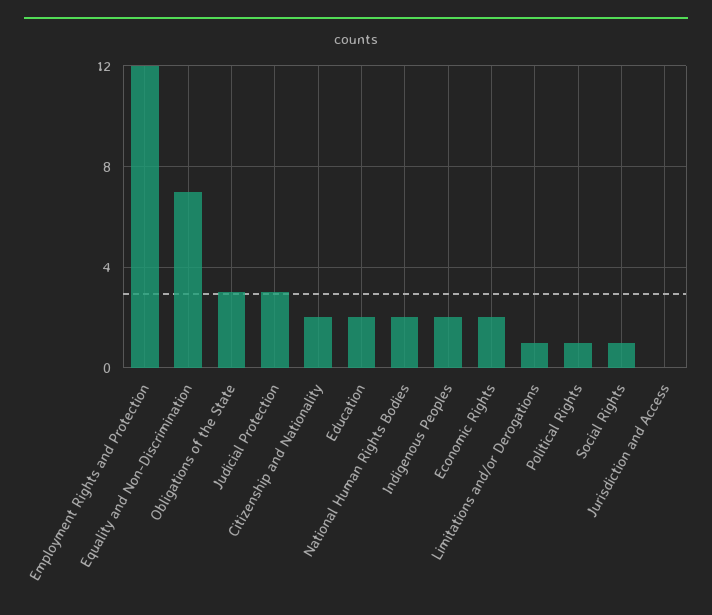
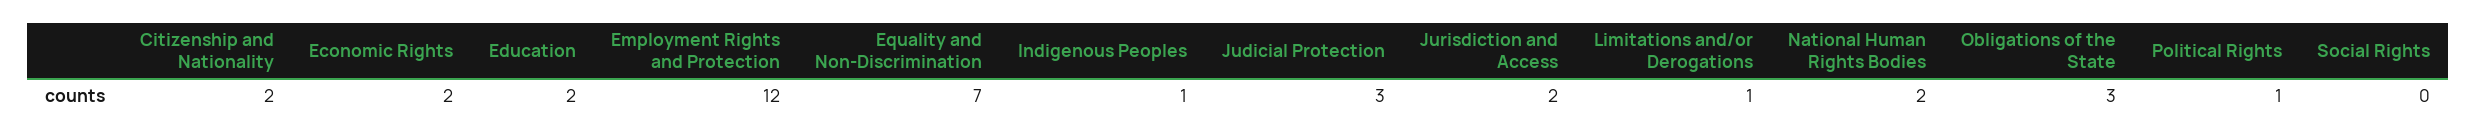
Indigenous Peoples: 2 -> 1
Social Rights: 1 -> 0
Jurisdiction and Access: 0 -> 2

